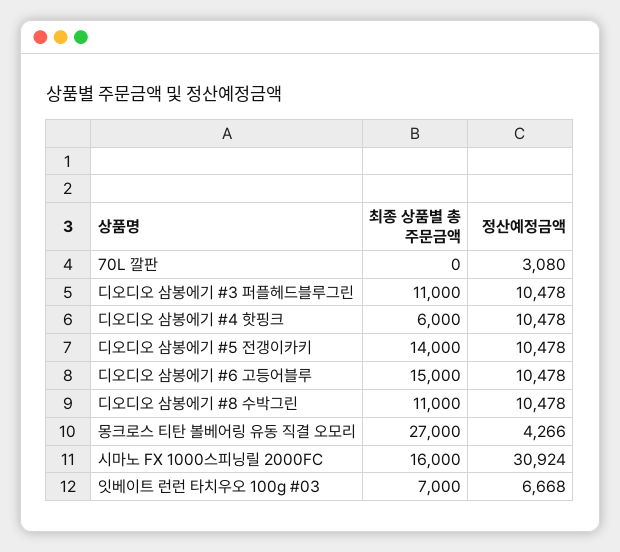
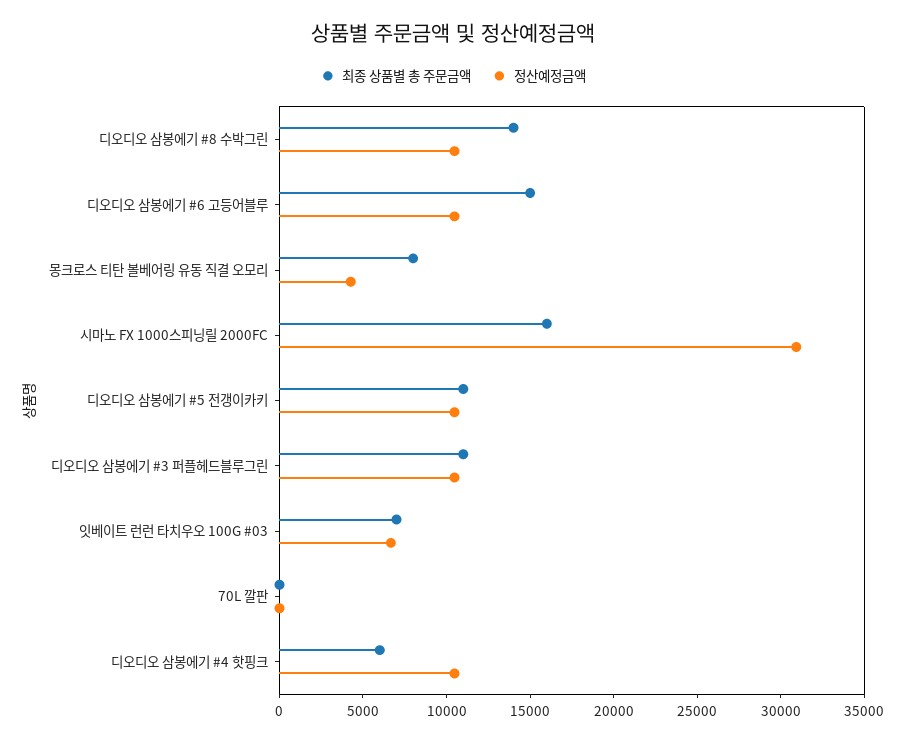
정산예정금액, 70L 깔판: 3080 -> 0
최종 상품별 총 주문금액, 디오디오 삼봉에기 #5 전갱이카키: 14000 -> 11000
최종 상품별 총 주문금액, 디오디오 삼봉에기 #8 수박그린: 11000 -> 14000
최종 상품별 총 주문금액, 몽크로스 티탄 볼베어링 유동 직결 오모리: 27000 -> 8000

